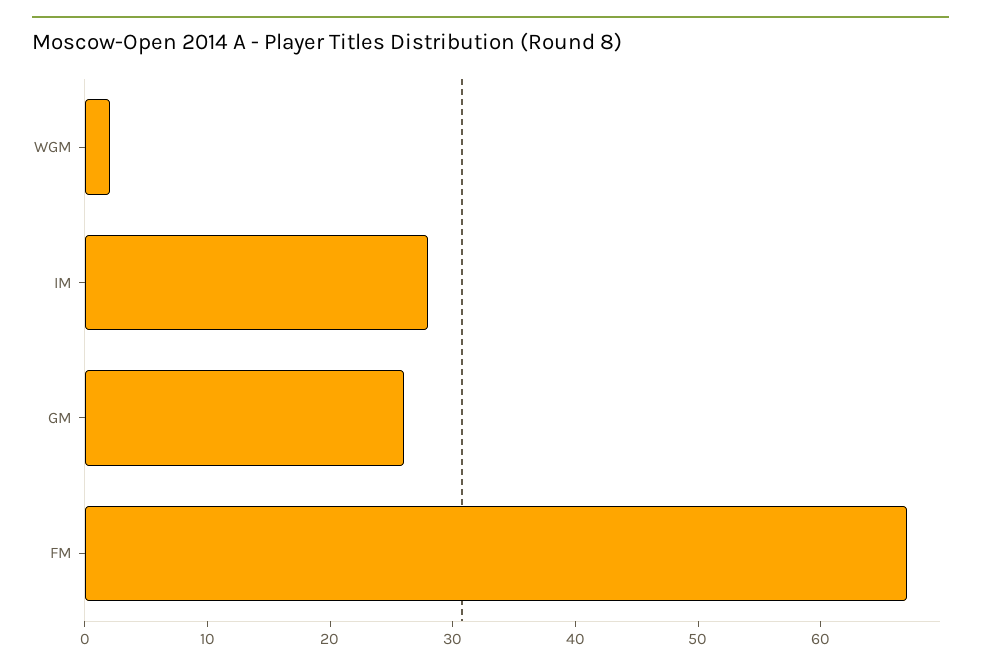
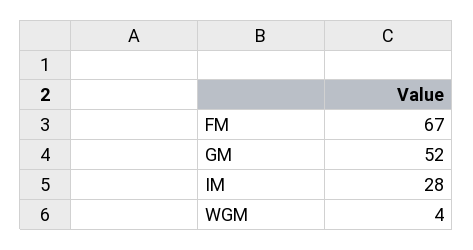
WGM: 2 -> 4
GM: 26 -> 52

